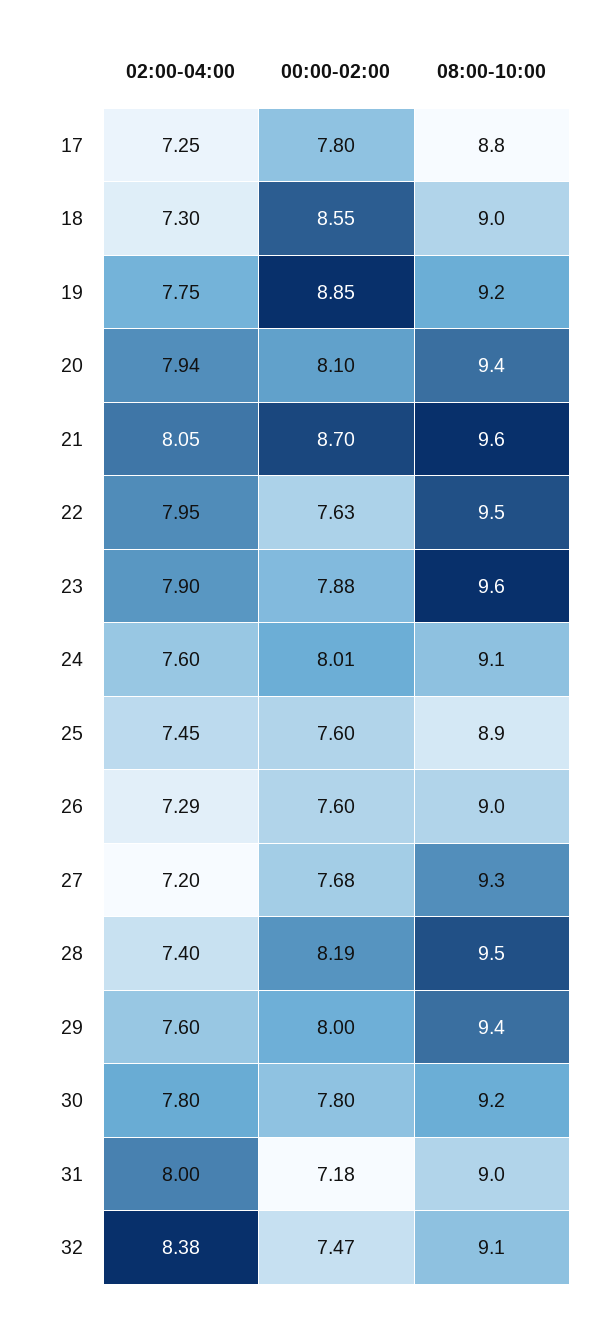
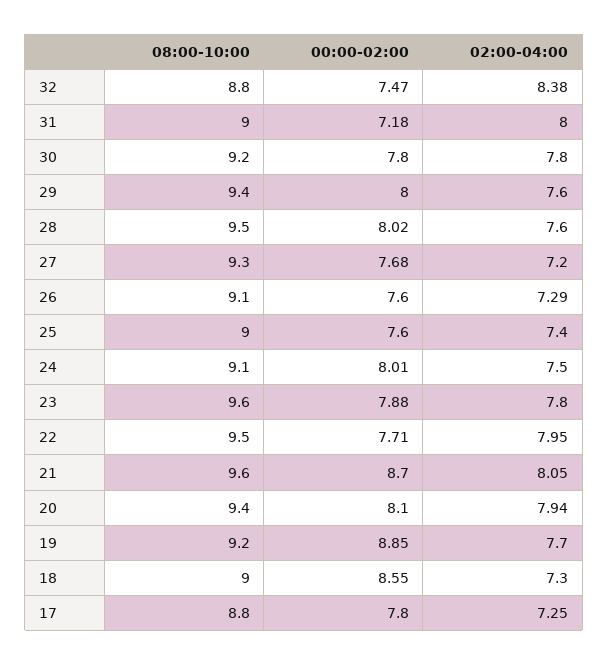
02:00-04:00, 19: 7.75 -> 7.7
00:00-02:00, 22: 7.63 -> 7.71
02:00-04:00, 23: 7.9 -> 7.8
02:00-04:00, 24: 7.6 -> 7.5
02:00-04:00, 25: 7.45 -> 7.4
08:00-10:00, 25: 8.9 -> 9
08:00-10:00, 26: 9 -> 9.1
02:00-04:00, 28: 7.4 -> 7.6
00:00-02:00, 28: 8.19 -> 8.02
08:00-10:00, 32: 9.1 -> 8.8

